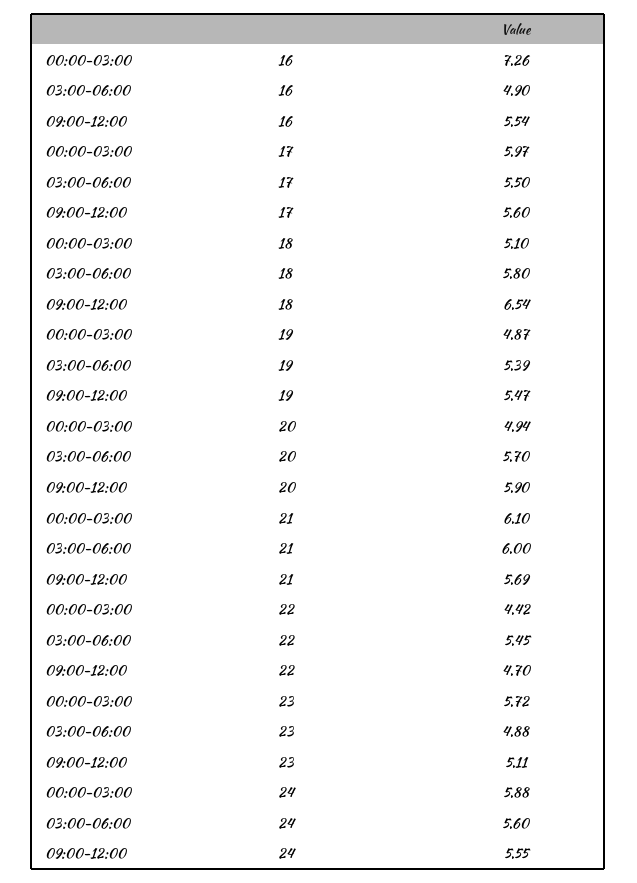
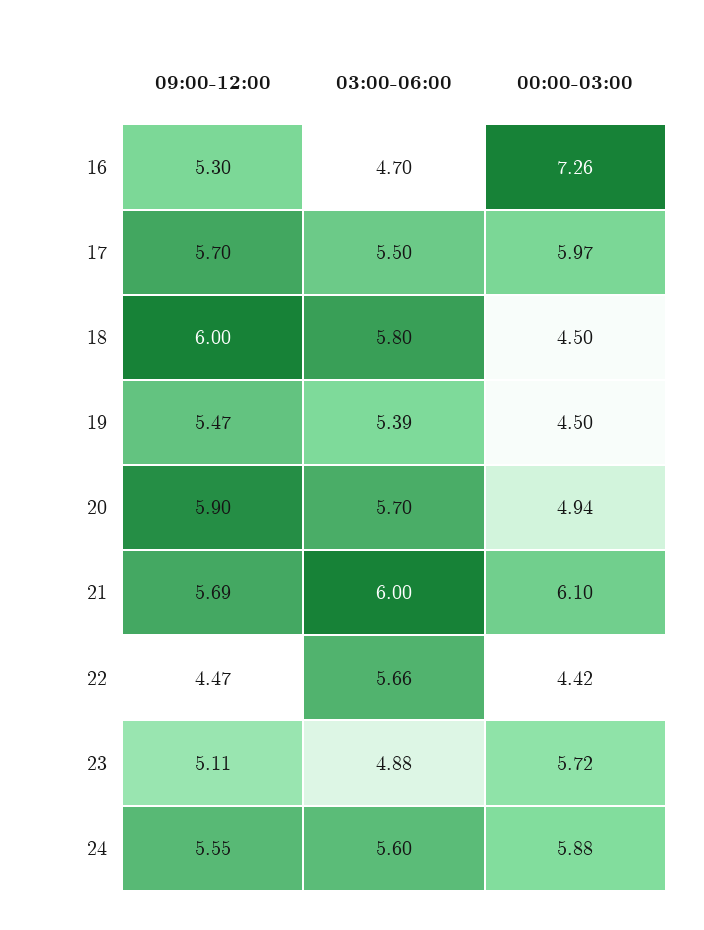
03:00-06:00, 16: 4.9 -> 4.7
09:00-12:00, 16: 5.54 -> 5.3
09:00-12:00, 17: 5.6 -> 5.7
00:00-03:00, 18: 5.1 -> 4.5
09:00-12:00, 18: 6.54 -> 6
00:00-03:00, 19: 4.87 -> 4.5
03:00-06:00, 22: 5.45 -> 5.66
09:00-12:00, 22: 4.7 -> 4.47

